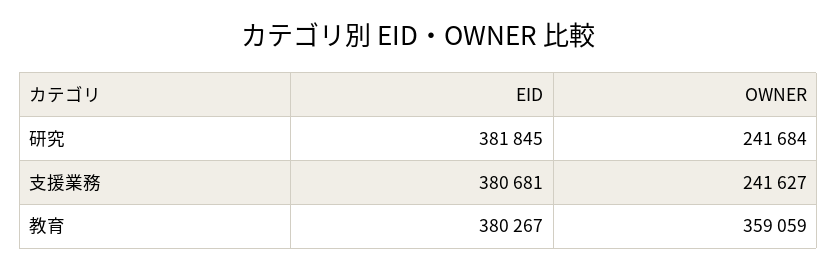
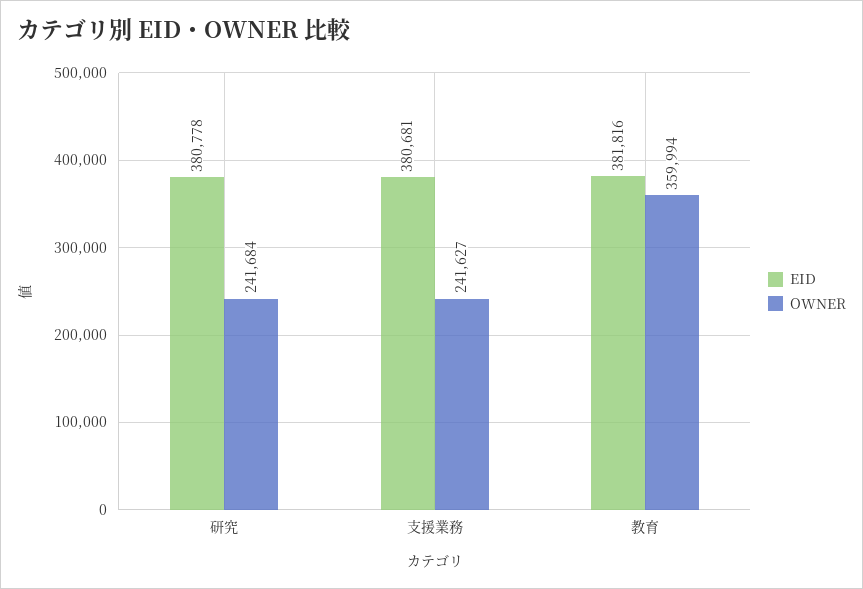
EID, 研究: 381845 -> 380778
EID, 教育: 380267 -> 381816
OWNER, 教育: 359059 -> 359994

